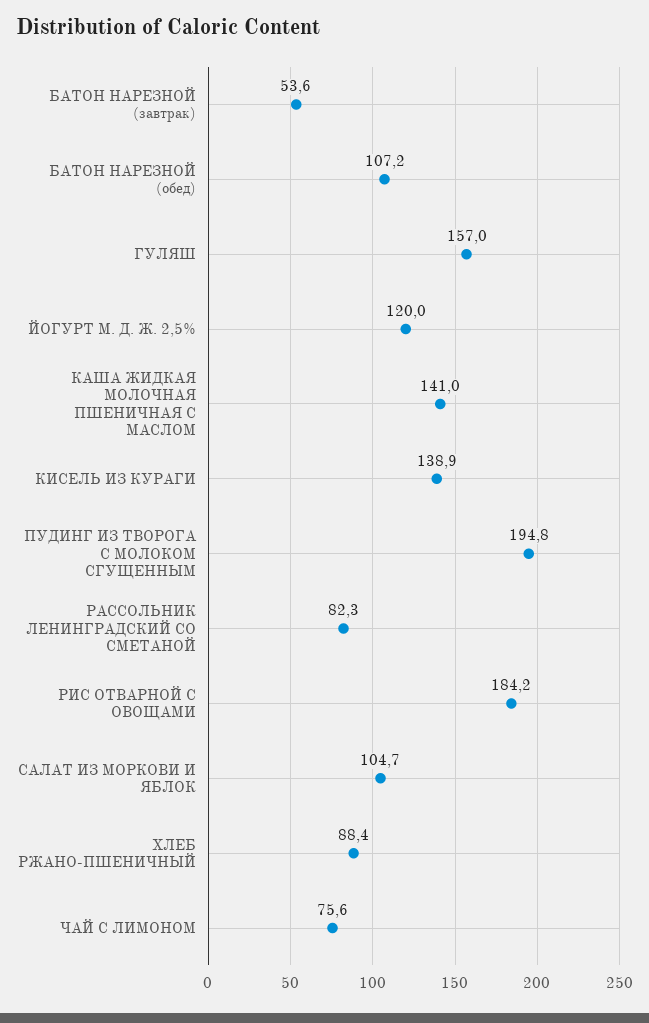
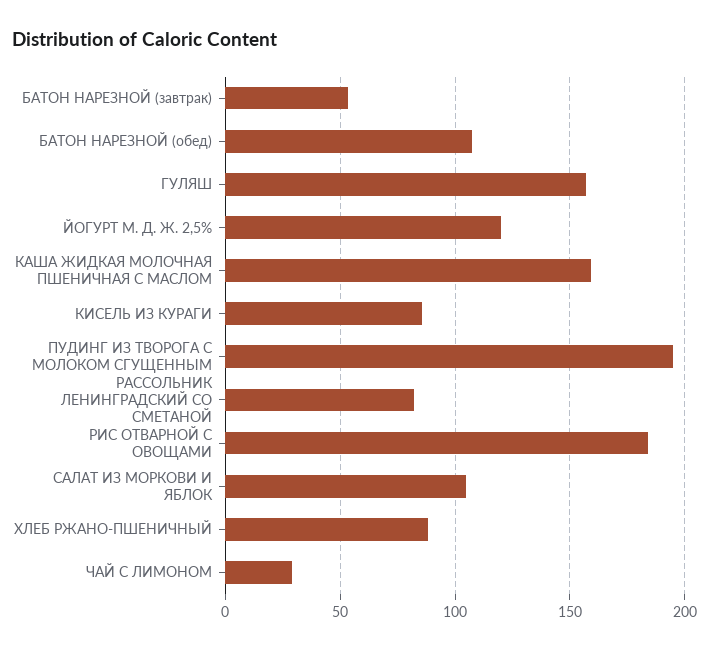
КАША ЖИДКАЯ МОЛОЧНАЯ ПШЕНИЧНАЯ С МАСЛОМ: 141 -> 160
КИСЕЛЬ ИЗ КУРАГИ: 138.9 -> 85
ЧАЙ С ЛИМОНОМ: 75.6 -> 30

